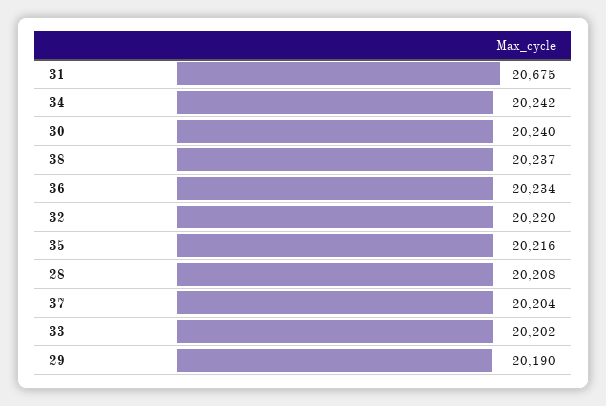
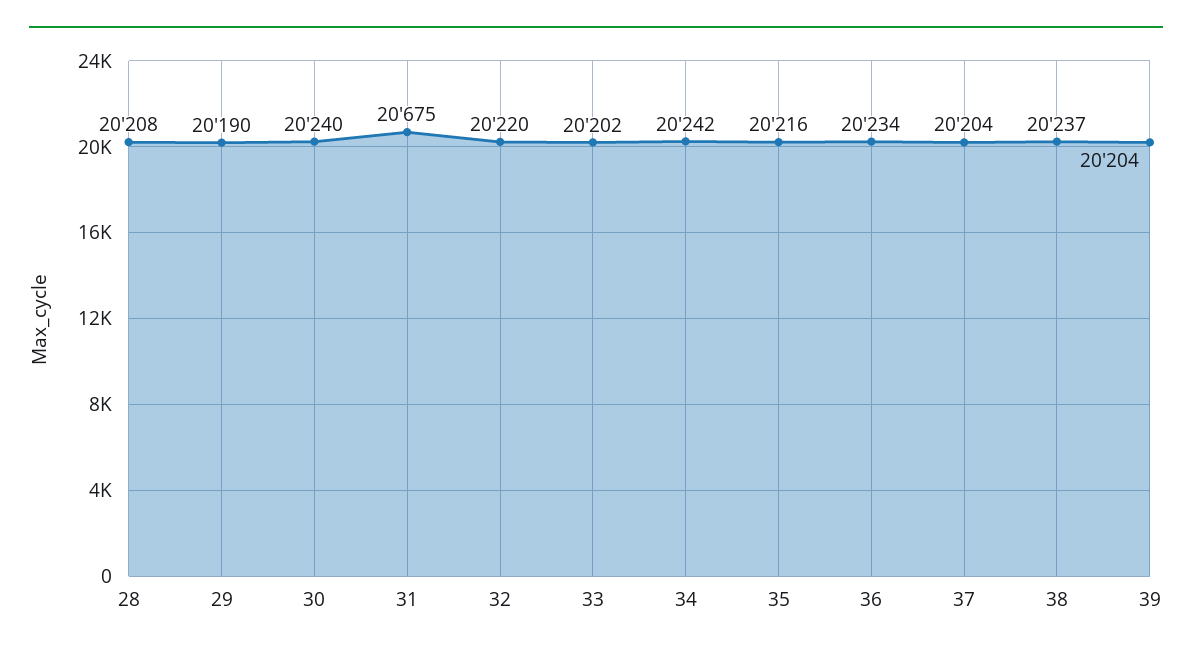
39: none -> 20204

